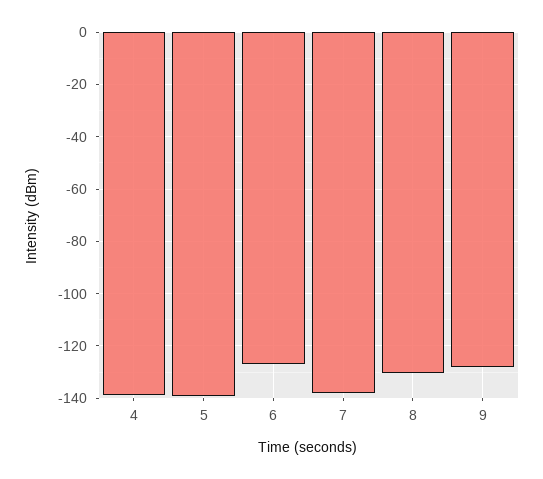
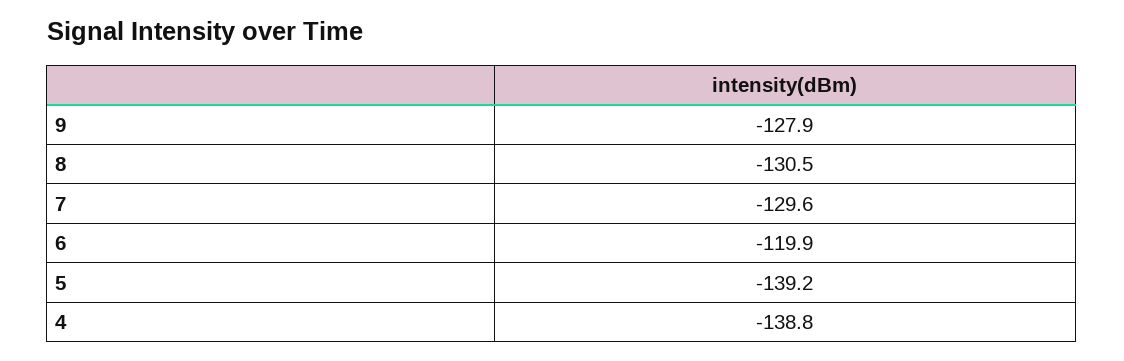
6: -127.5 -> -119.9
7: -137.5 -> -129.6

